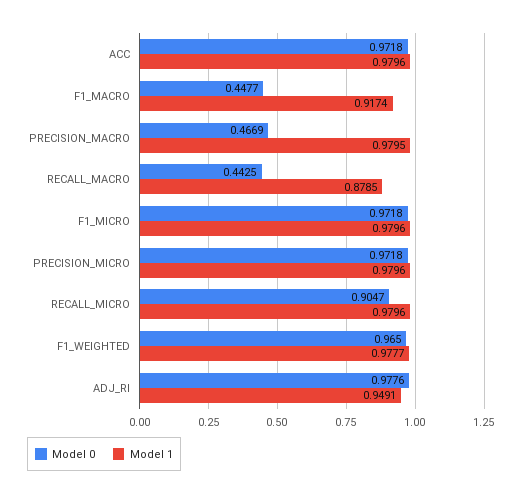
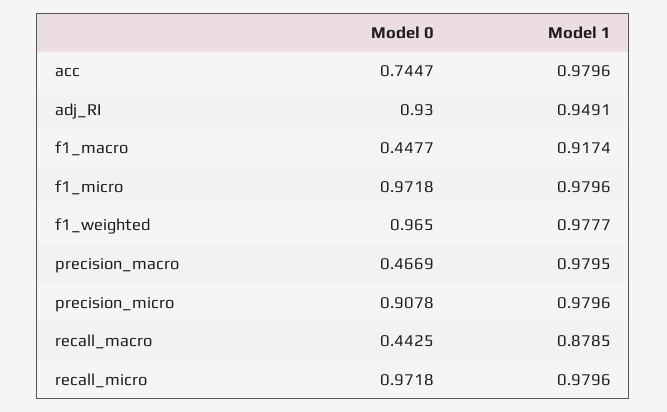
Model 0, ACC: 0.9718 -> 0.7447
Model 0, PRECISION_MICRO: 0.9718 -> 0.9078
Model 0, RECALL_MICRO: 0.9047 -> 0.9718
Model 0, ADJ_RI: 0.9776 -> 0.93

